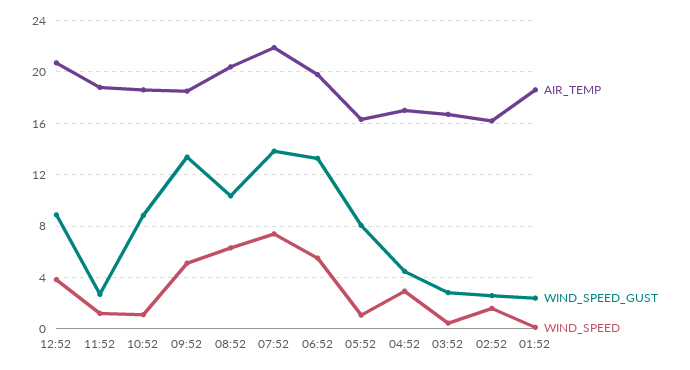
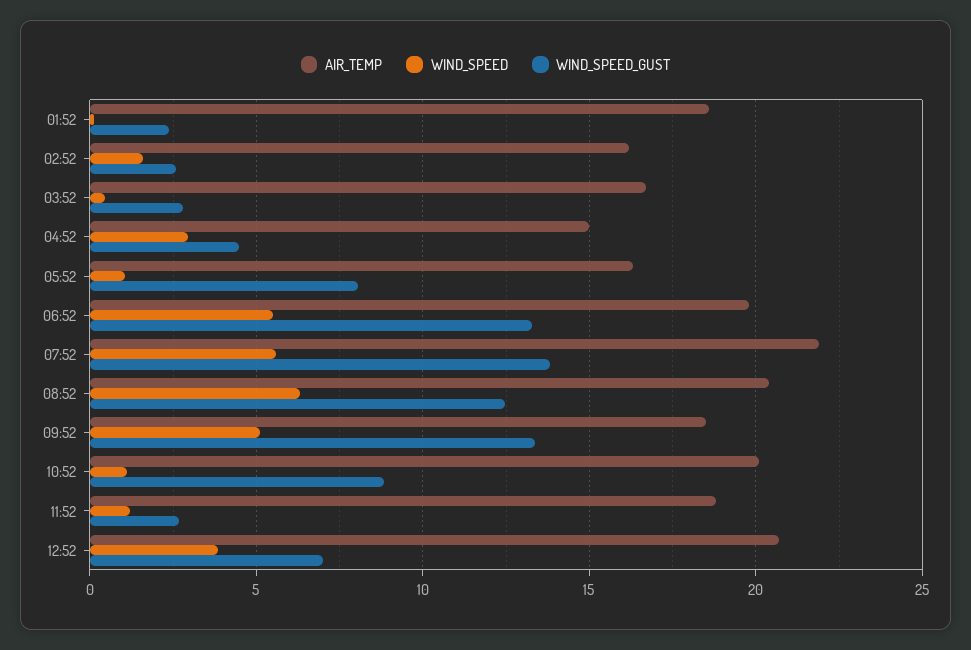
WIND_SPEED_GUST, 12:52: 9 -> 7
AIR_TEMP, 10:52: 18.5 -> 20
WIND_SPEED_GUST, 08:52: 10.5 -> 12.5
WIND_SPEED, 07:52: 7.5 -> 5.5
AIR_TEMP, 04:52: 17 -> 15

